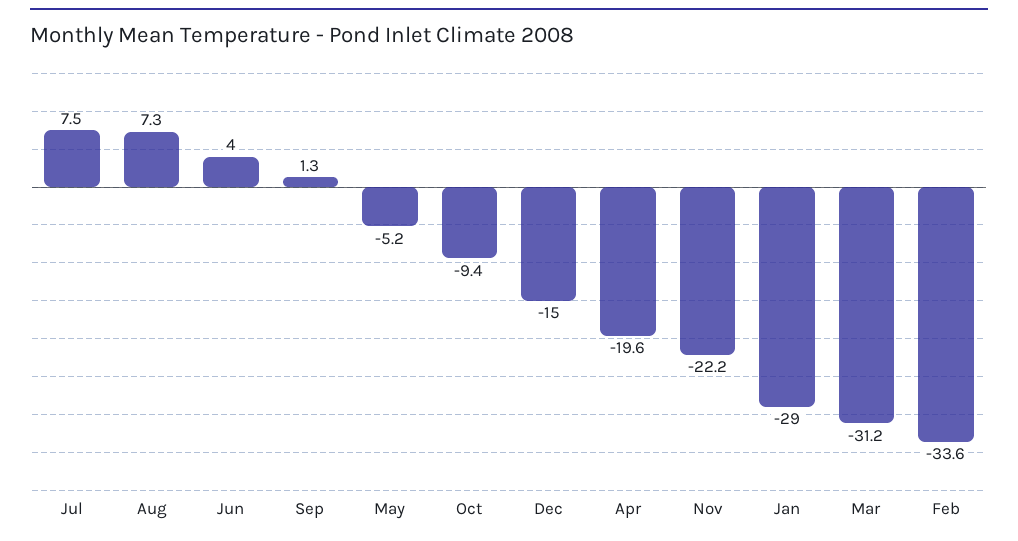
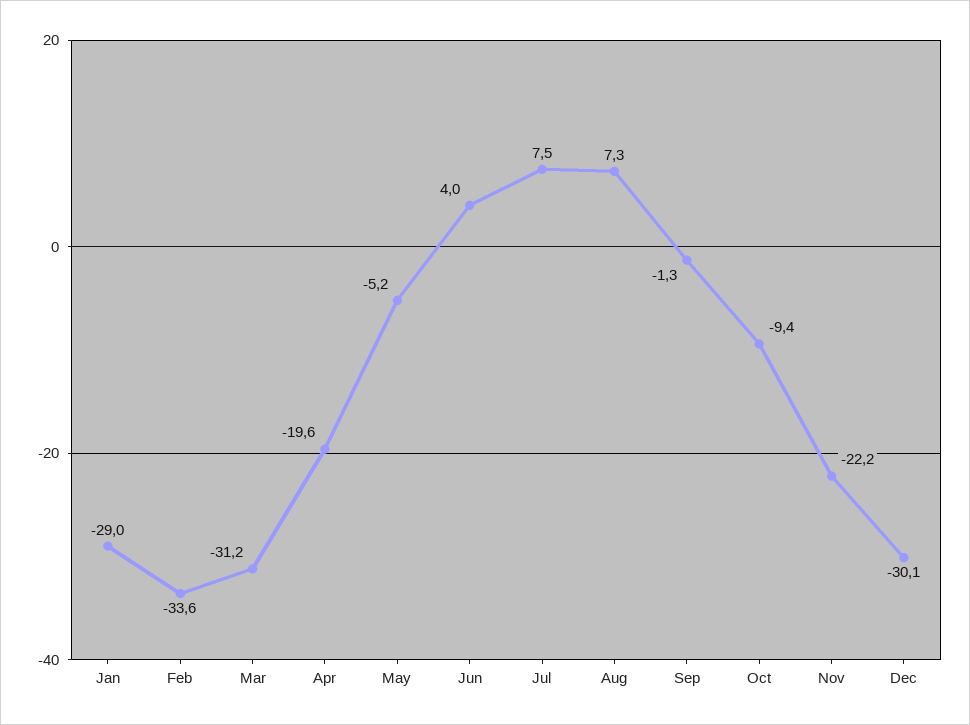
Sep: 1.3 -> -1.3
Dec: -15 -> -30.1

